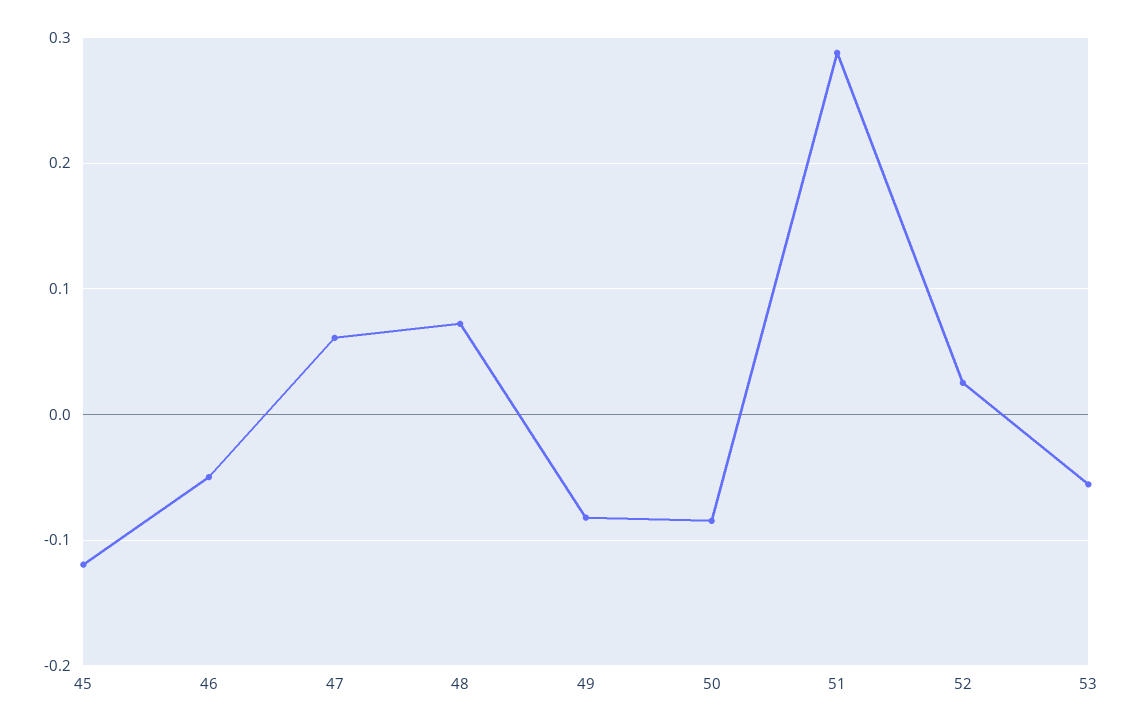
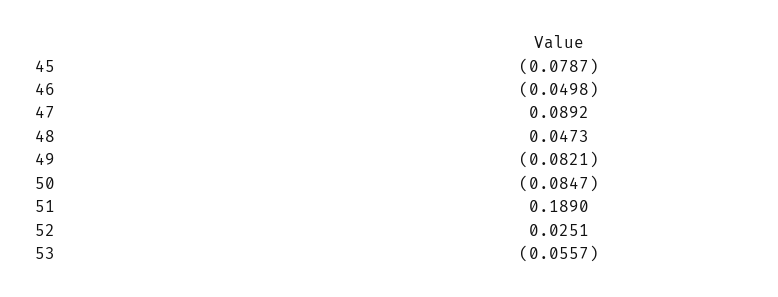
45: -0.12 -> -0.0787
47: 0.06 -> 0.0892
48: 0.07 -> 0.0473
51: 0.29 -> 0.189

